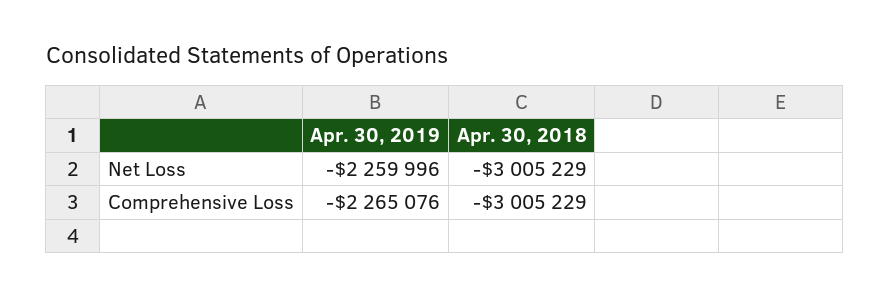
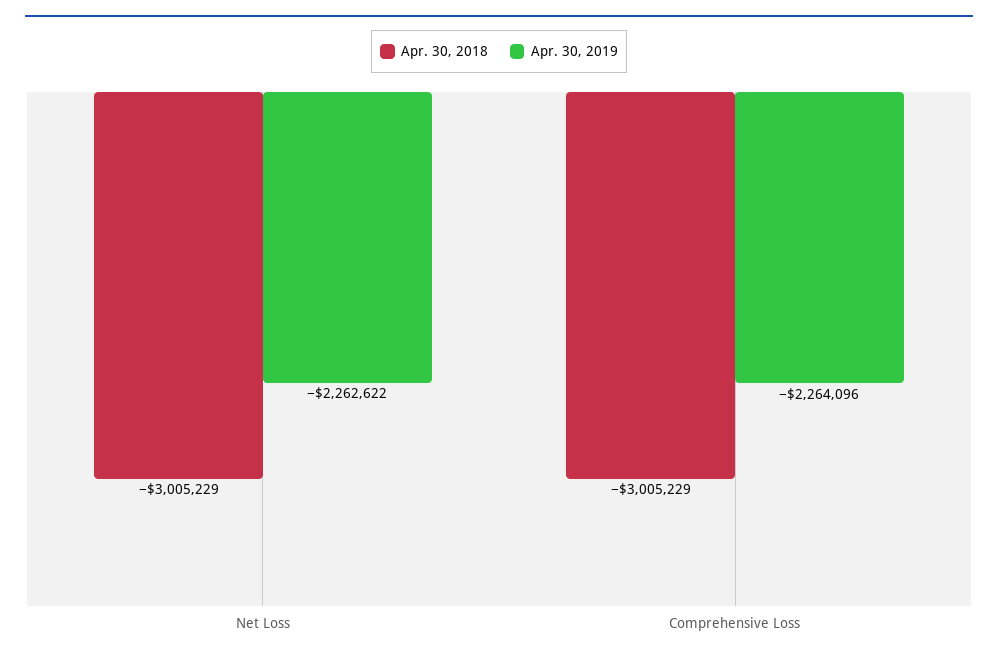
Apr. 30, 2019, Net Loss: -2259996 -> -2262622
Apr. 30, 2019, Comprehensive Loss: -2265076 -> -2264096

